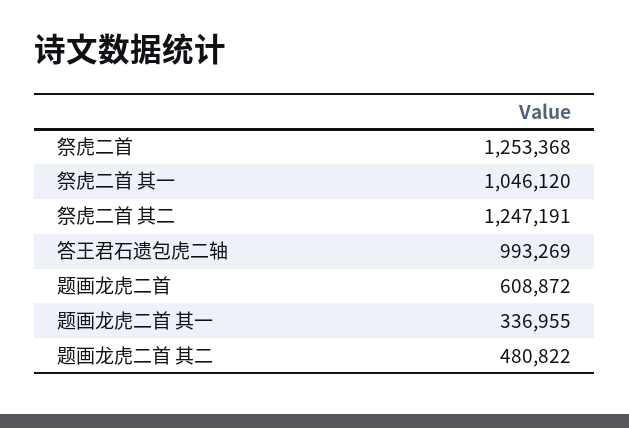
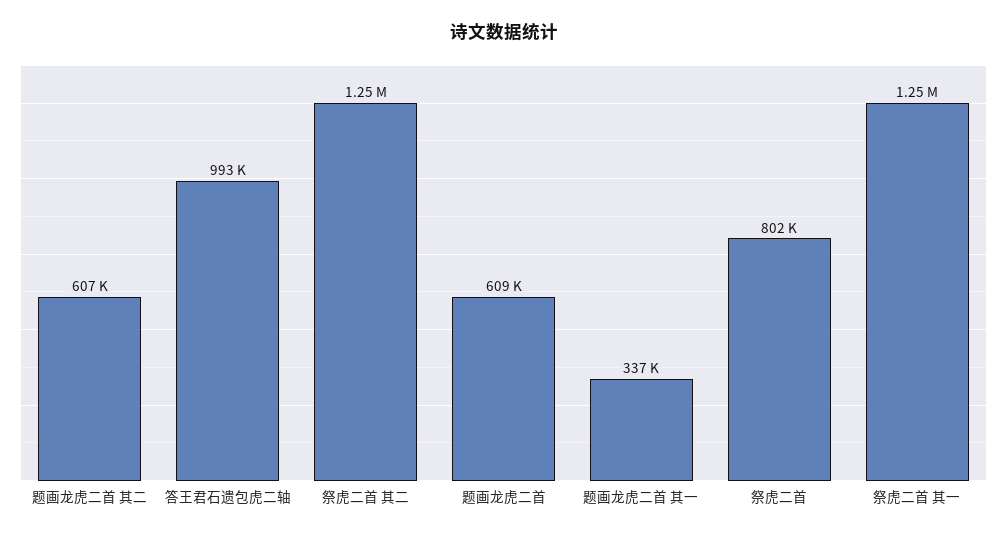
祭虎二首: 1253368 -> 802000
祭虎二首 其一: 1046120 -> 1250000
题画龙虎二首 其二: 480822 -> 607000

